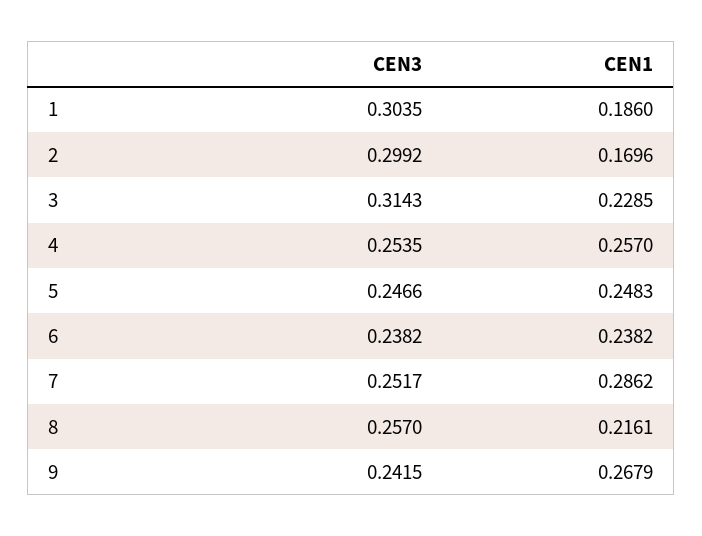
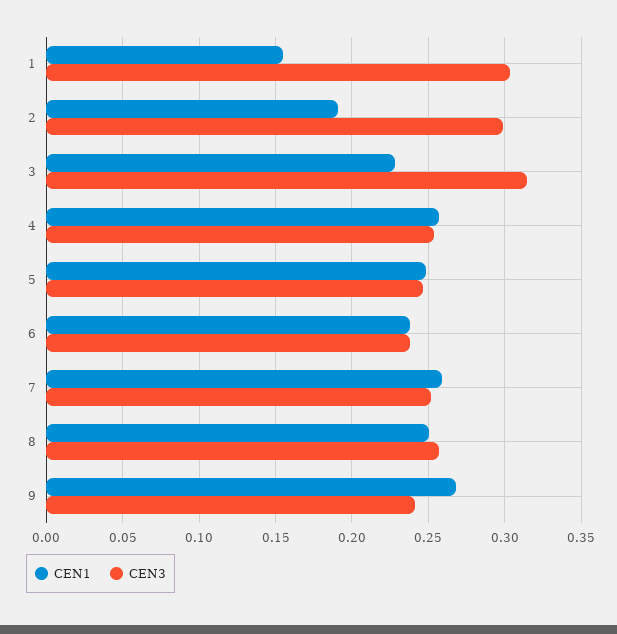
CEN1, 1: 0.186 -> 0.155
CEN1, 2: 0.1696 -> 0.19
CEN1, 7: 0.2862 -> 0.26
CEN1, 8: 0.2161 -> 0.25

